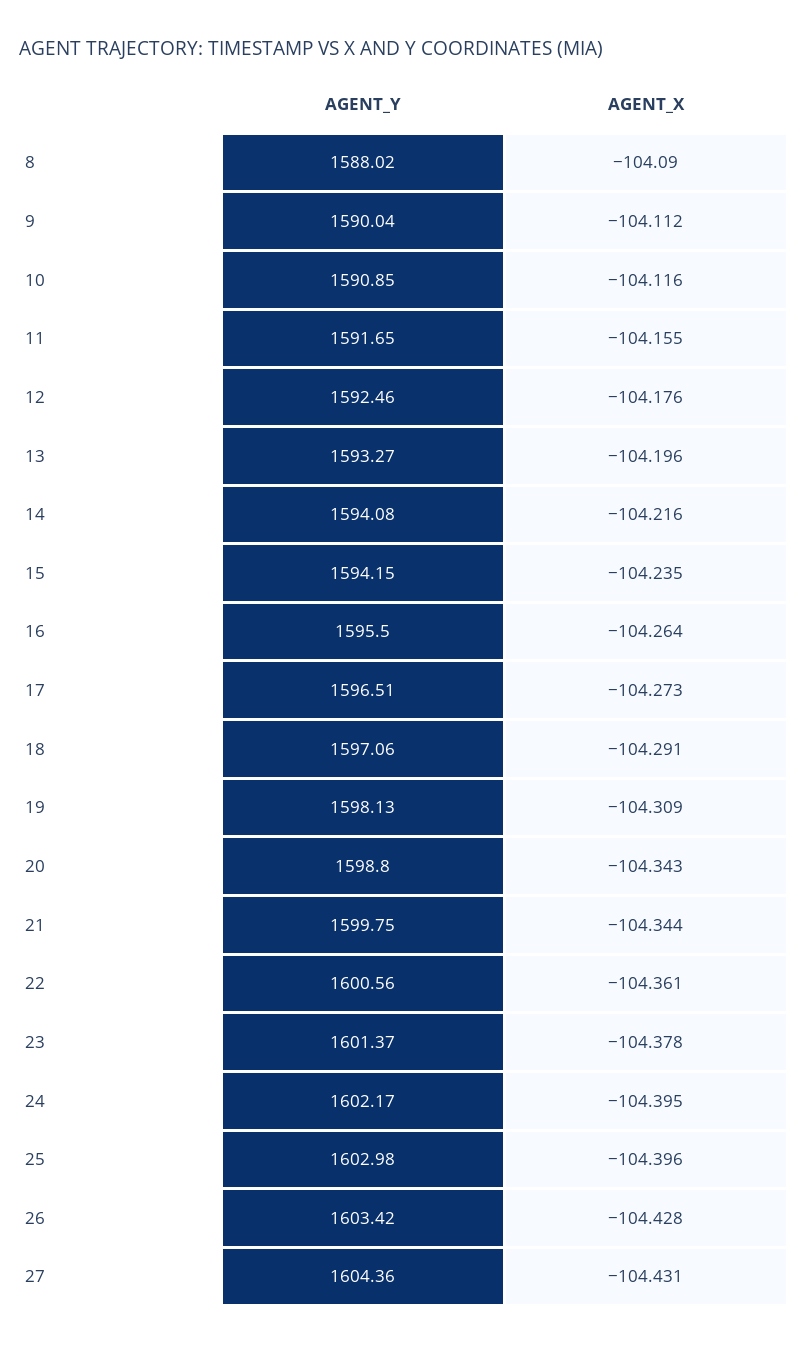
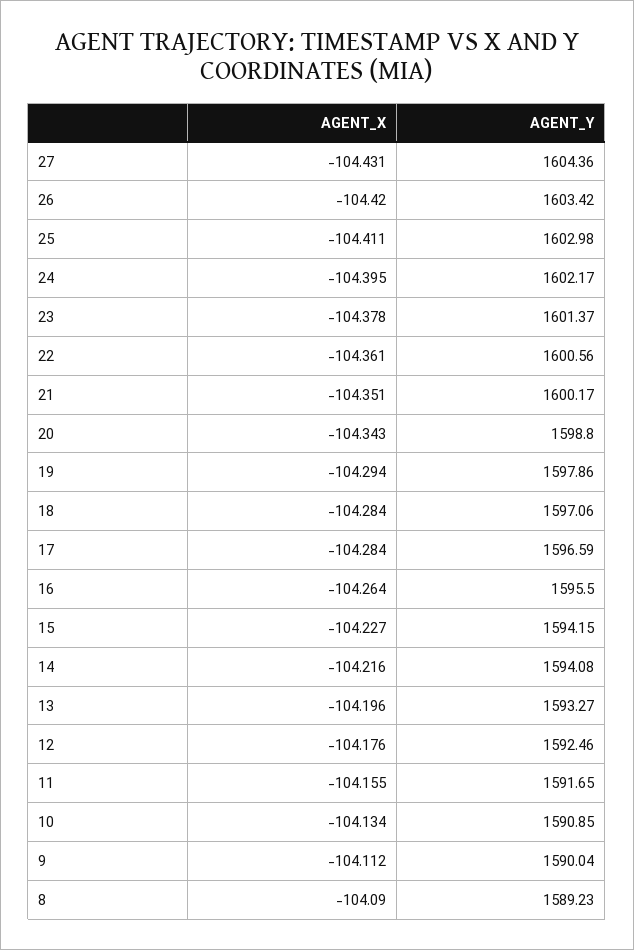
AGENT_Y, 8: 1588.02 -> 1589.23
AGENT_X, 10: -104.116 -> -104.134
AGENT_X, 15: -104.235 -> -104.227
AGENT_Y, 17: 1596.51 -> 1596.59
AGENT_X, 17: -104.273 -> -104.284
AGENT_X, 18: -104.291 -> -104.284
AGENT_Y, 19: 1598.13 -> 1597.86
AGENT_X, 19: -104.309 -> -104.294
AGENT_Y, 21: 1599.75 -> 1600.17
AGENT_X, 21: -104.344 -> -104.351
AGENT_X, 25: -104.396 -> -104.411
AGENT_X, 26: -104.428 -> -104.42

